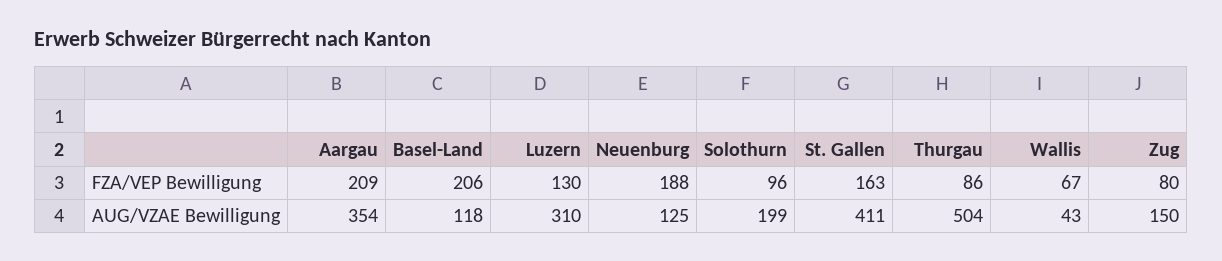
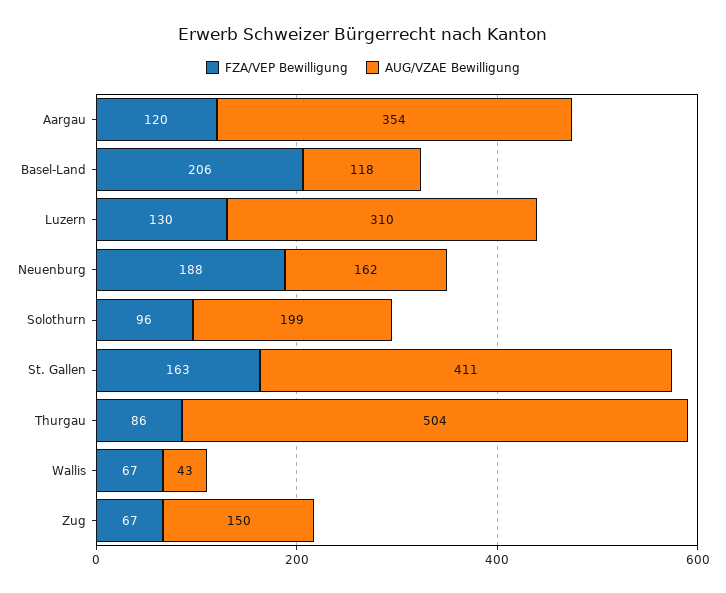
FZA/VEP Bewilligung, Aargau: 209 -> 120
FZA/VEP Bewilligung, Zug: 80 -> 67
AUG/VZAE Bewilligung, Neuenburg: 125 -> 162

